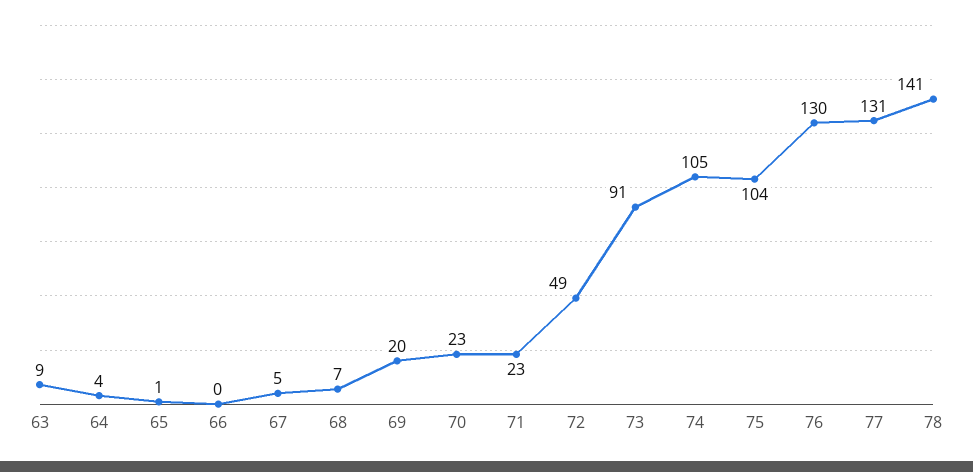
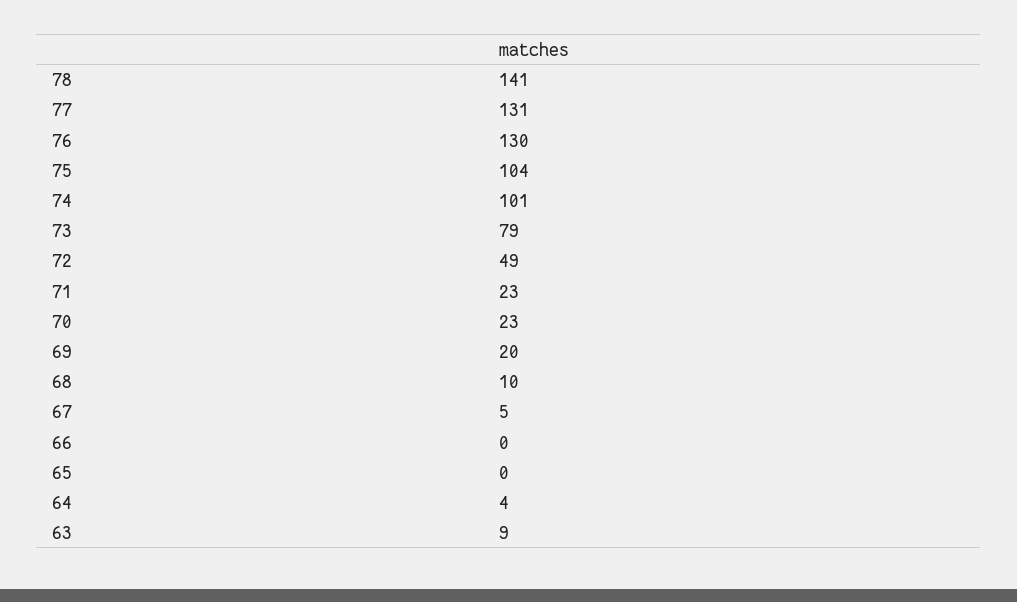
65: 1 -> 0
68: 7 -> 10
73: 91 -> 79
74: 105 -> 101

